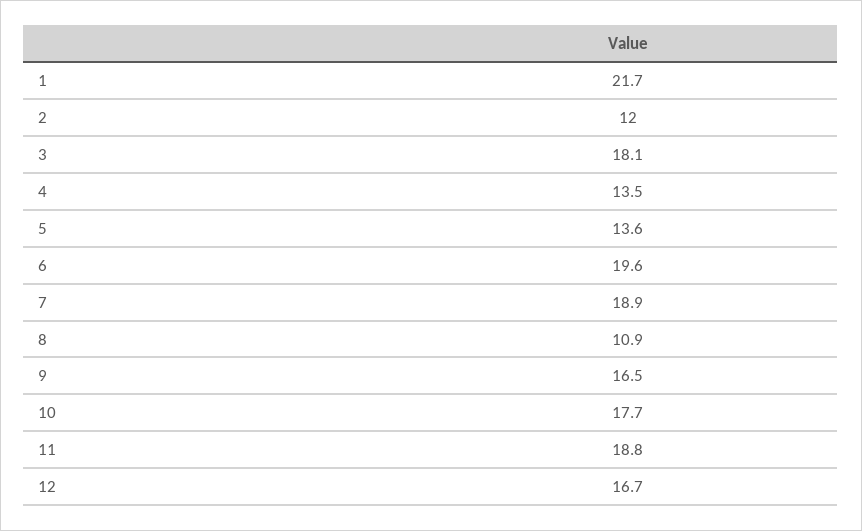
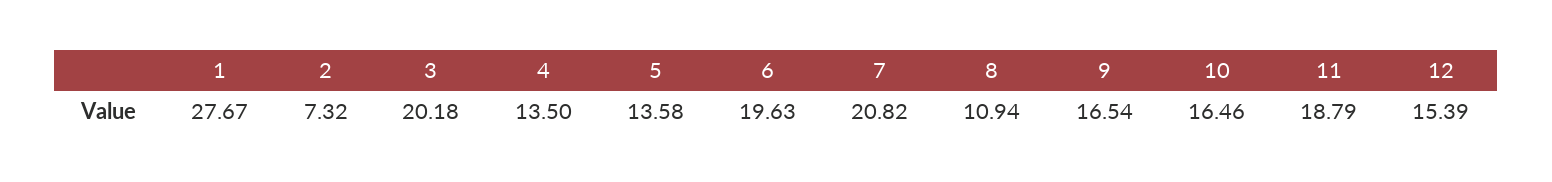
1: 21.7 -> 27.67
2: 12 -> 7.32
3: 18.1 -> 20.18
7: 18.9 -> 20.82
10: 17.7 -> 16.46
12: 16.7 -> 15.39

